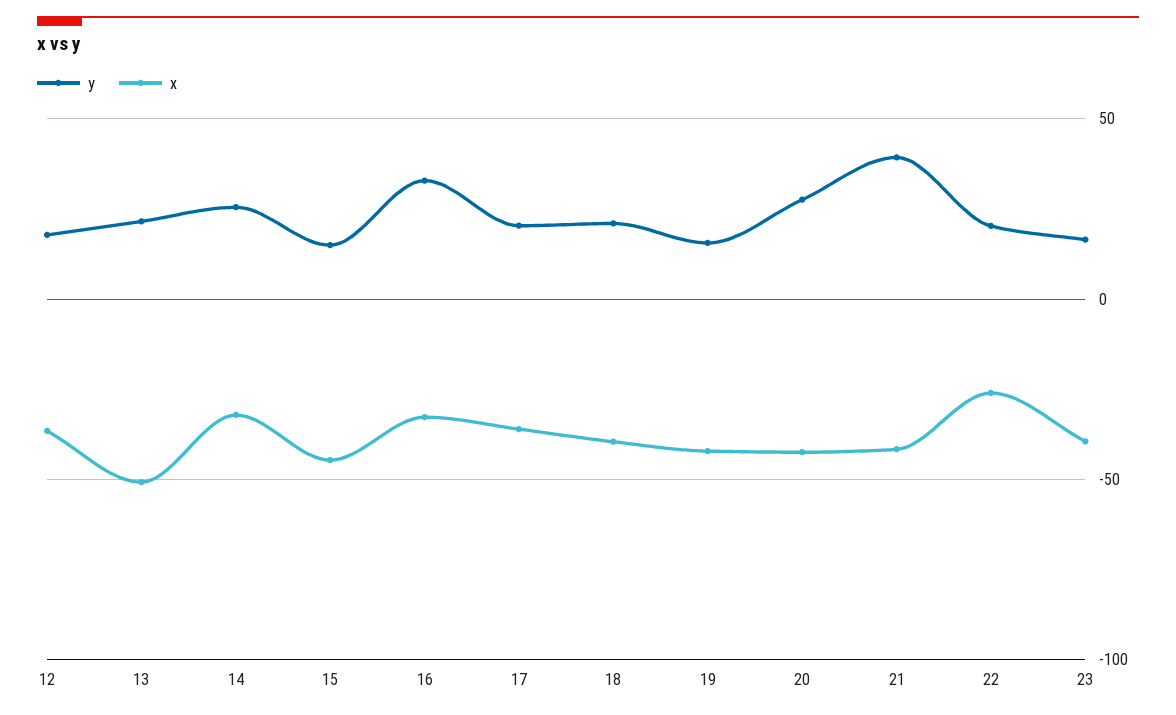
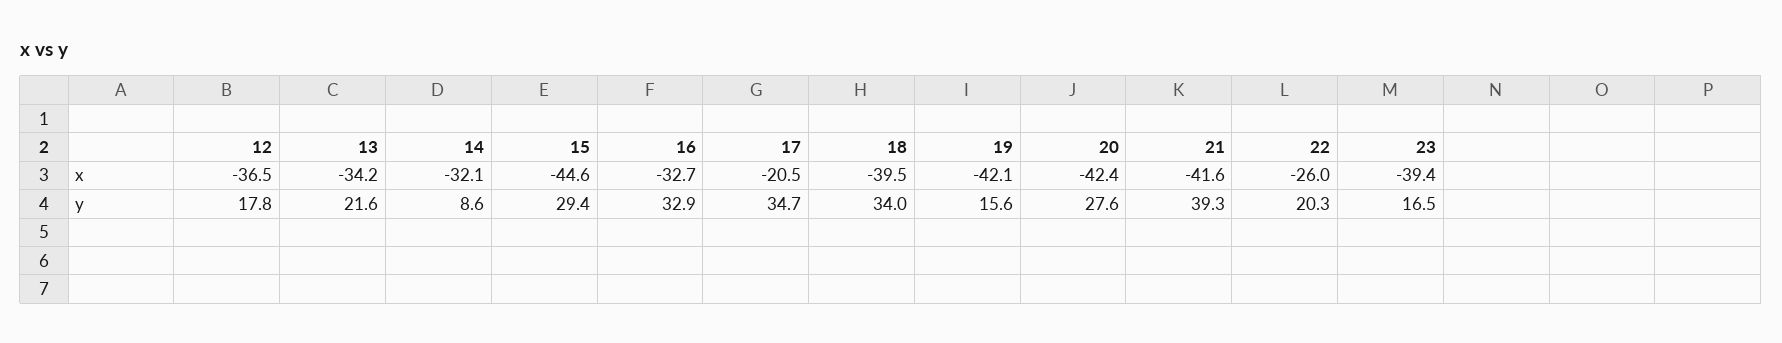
x, 13: -50 -> -34.2
y, 14: 25 -> 8.6
y, 15: 15 -> 29.4
y, 17: 20 -> 34.7
x, 17: -35 -> -20.5
y, 18: 20 -> 34

